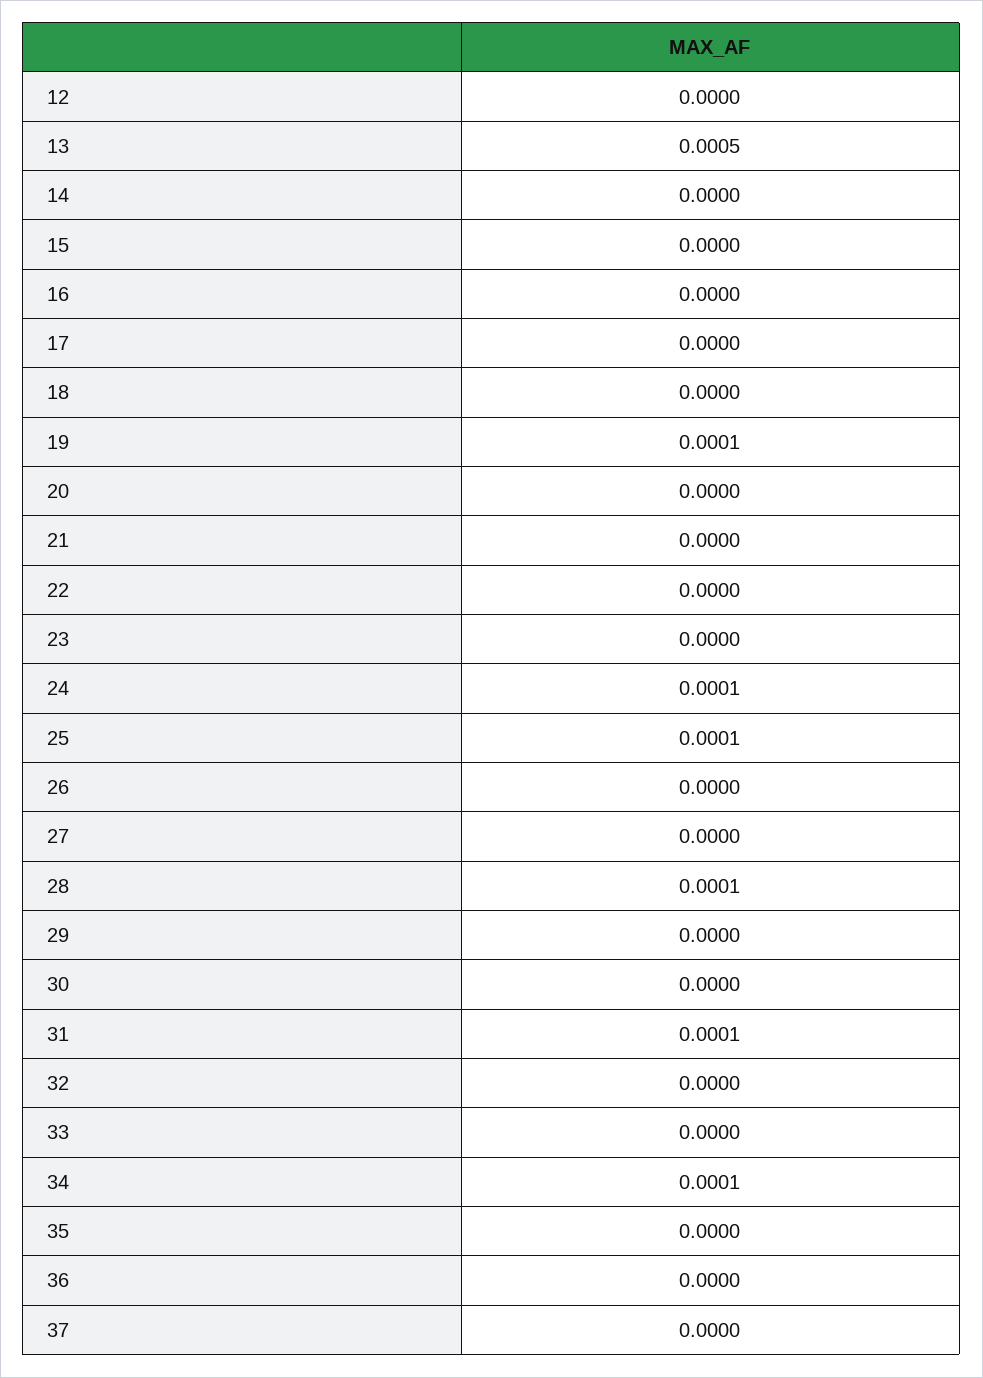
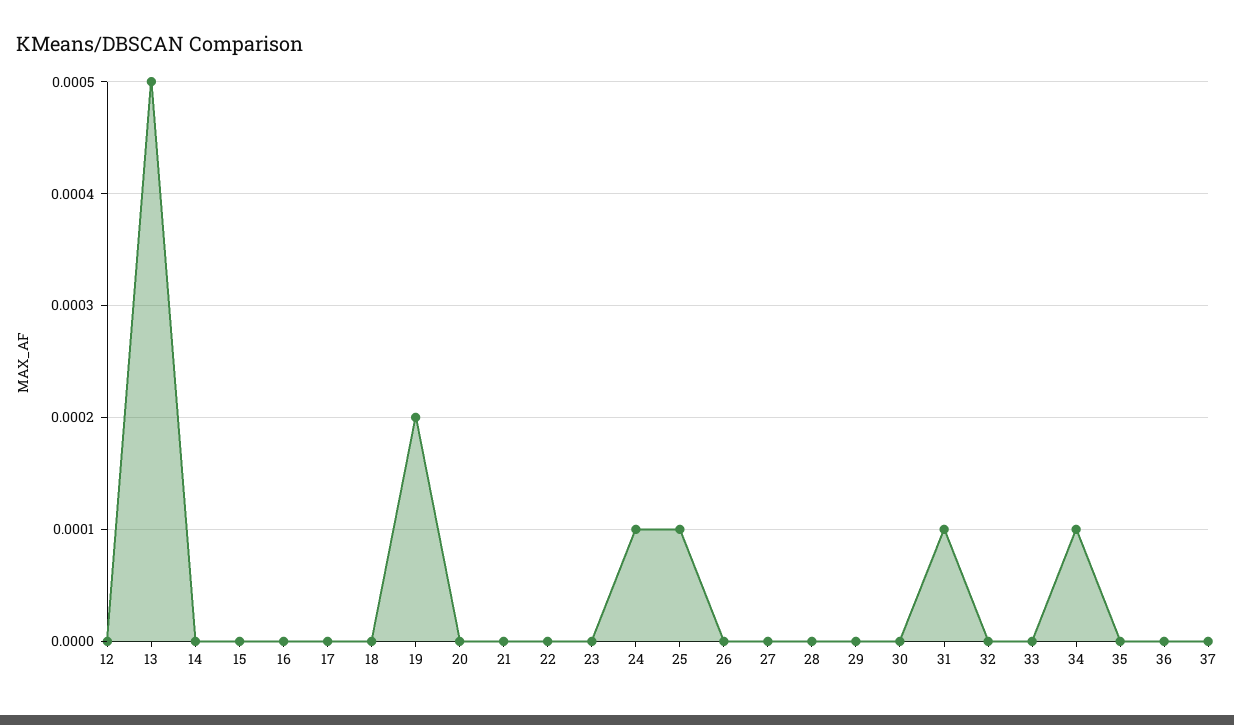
19: 0.0001 -> 0.0002
28: 0.0001 -> 0

